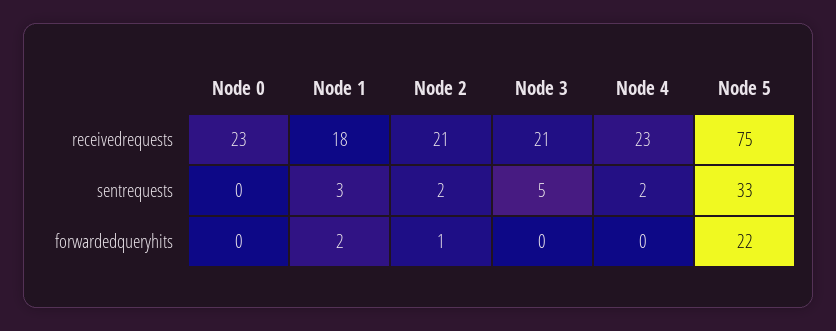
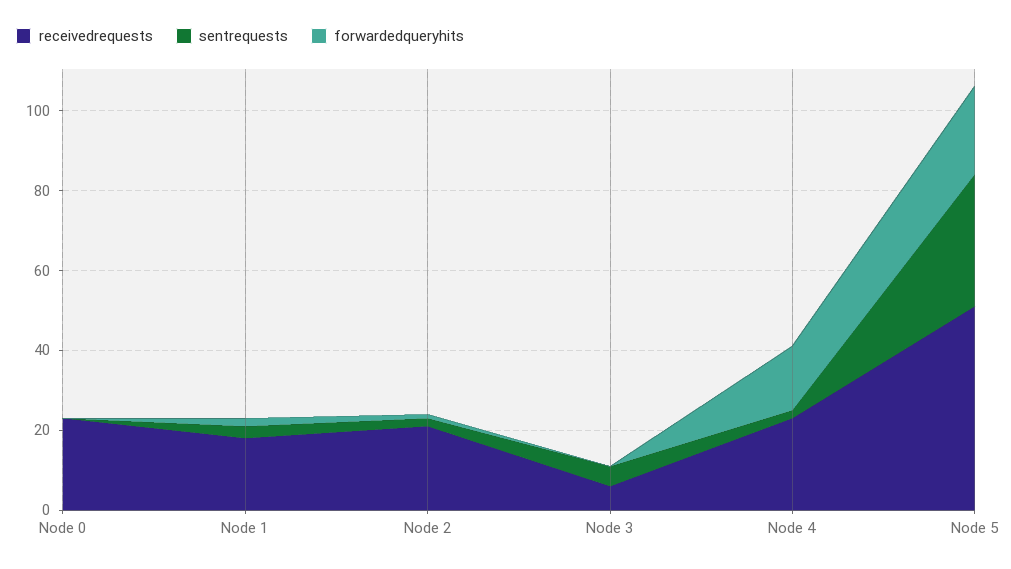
receivedrequests, Node 3: 21 -> 5
receivedrequests, Node 5: 75 -> 50
forwardedqueryhits, Node 4: 0 -> 15

